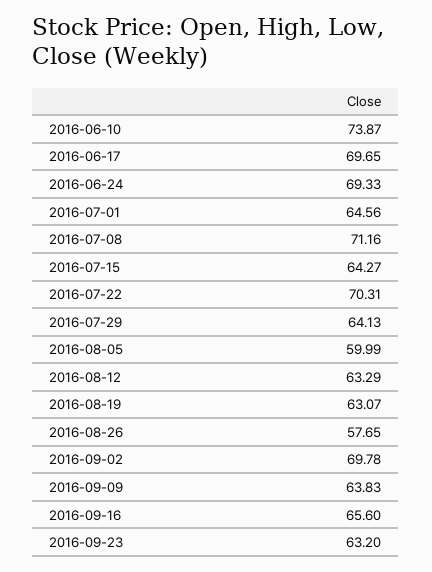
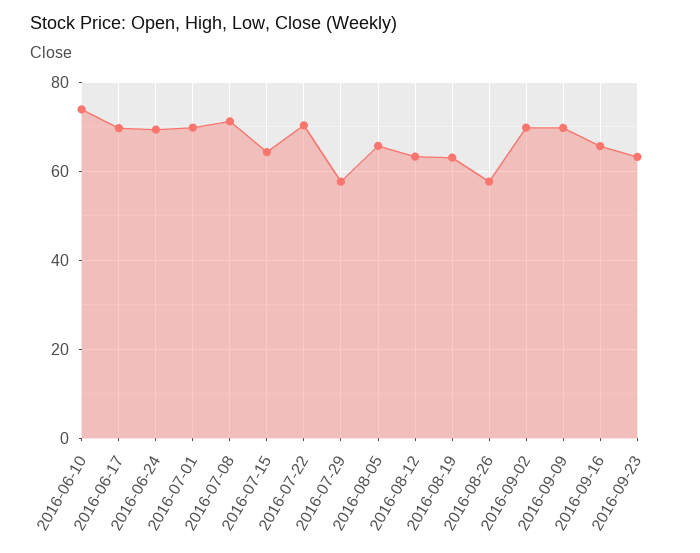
2016-07-01: 64.56 -> 70
2016-07-29: 64.13 -> 58
2016-08-05: 59.99 -> 66
2016-09-09: 63.83 -> 70

